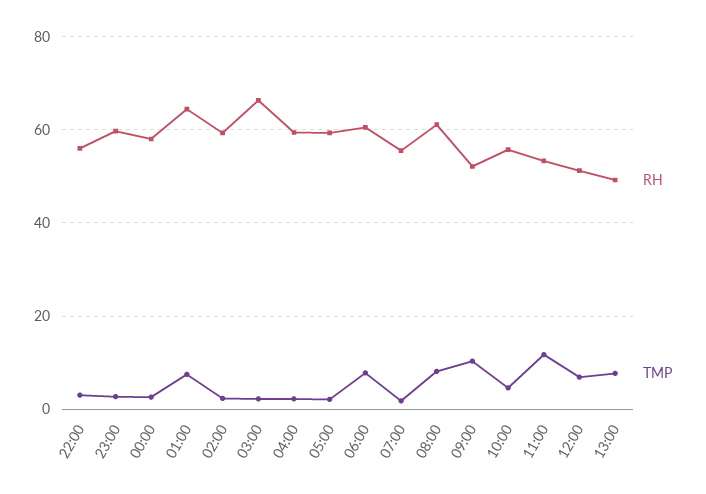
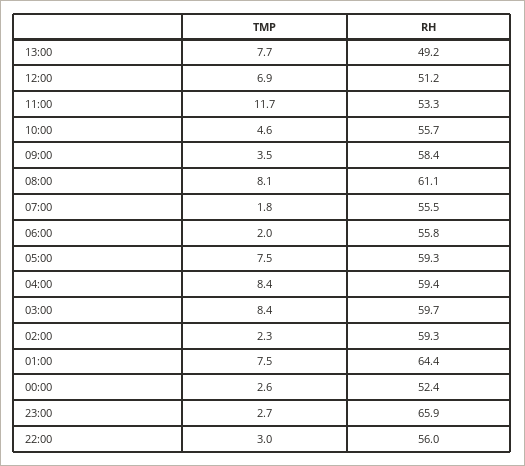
RH, 23:00: 60 -> 65.9
RH, 00:00: 58 -> 52.4
RH, 03:00: 66 -> 59.7
TMP, 03:00: 2 -> 8.4
TMP, 04:00: 2 -> 8.4
TMP, 05:00: 2 -> 7.5
RH, 06:00: 60 -> 55.8
TMP, 06:00: 8 -> 2
RH, 09:00: 52 -> 58.4
TMP, 09:00: 10 -> 3.5

